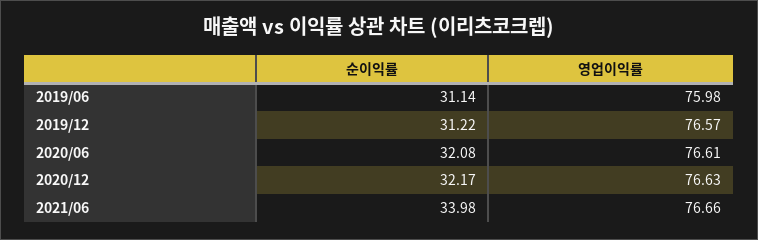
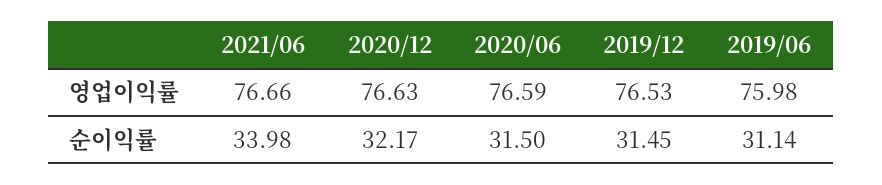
순이익률, 2019/12: 31.22 -> 31.45
영업이익률, 2019/12: 76.57 -> 76.53
순이익률, 2020/06: 32.08 -> 31.5
영업이익률, 2020/06: 76.61 -> 76.59

